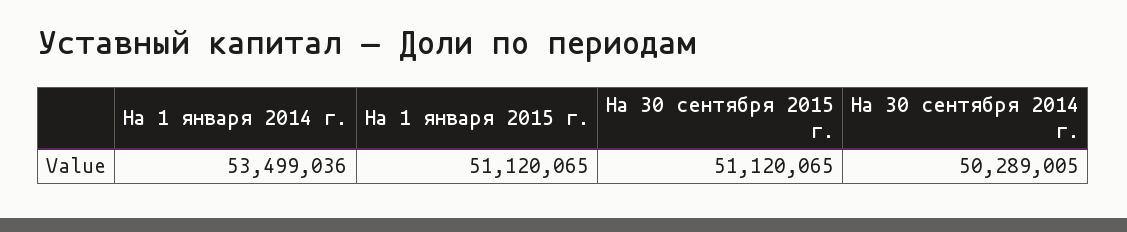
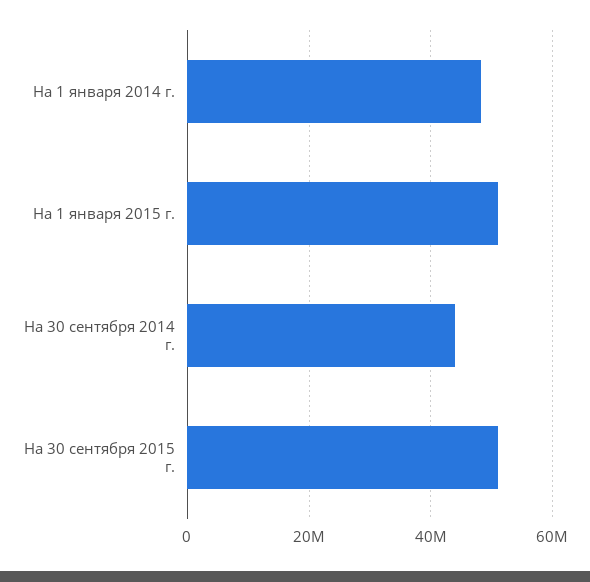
На 1 января 2014 г.: 53499036 -> 48000000
На 30 сентября 2014 г.: 50289005 -> 44000000

